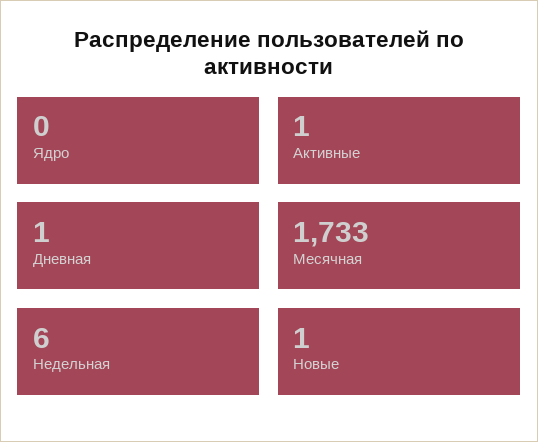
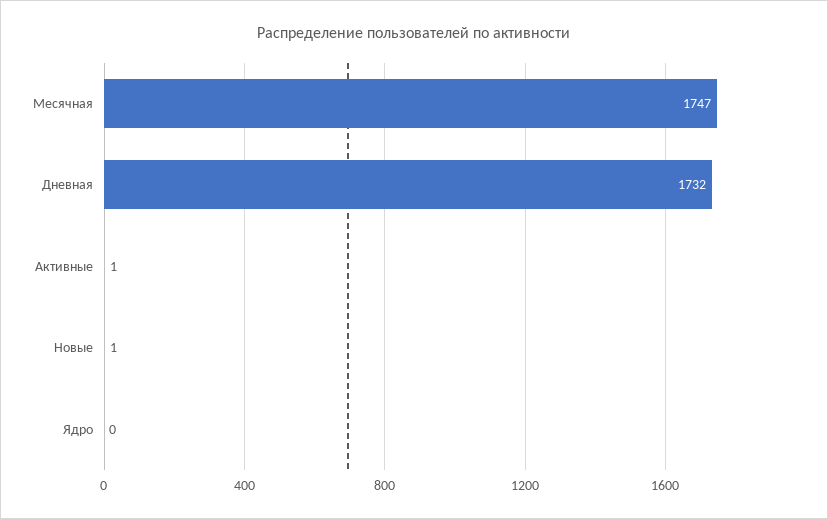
Дневная: 1 -> 1732
Месячная: 1733 -> 1747
Недельная: 6 -> none

